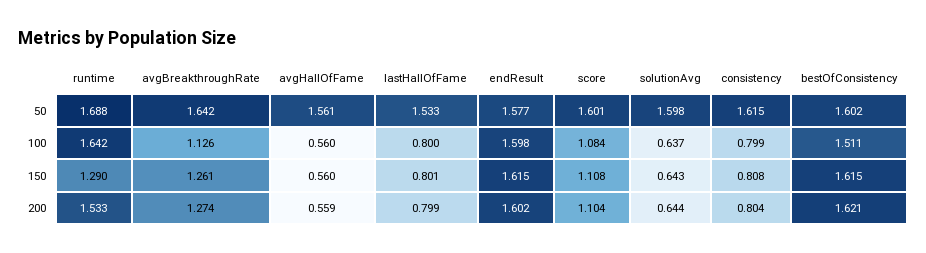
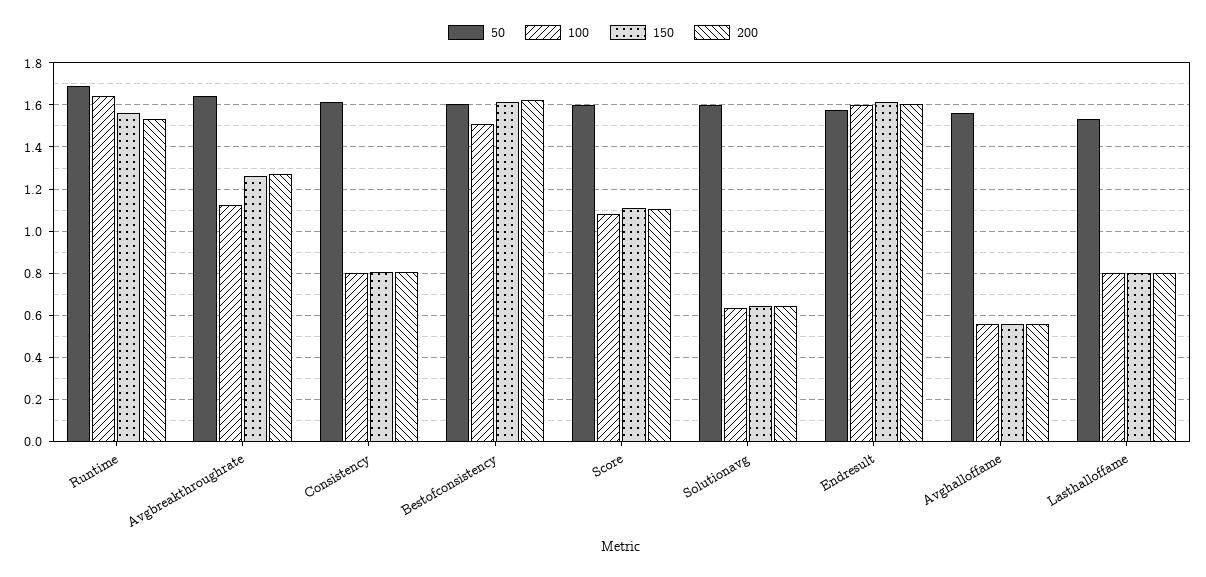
150, runtime: 1.29 -> 1.55

